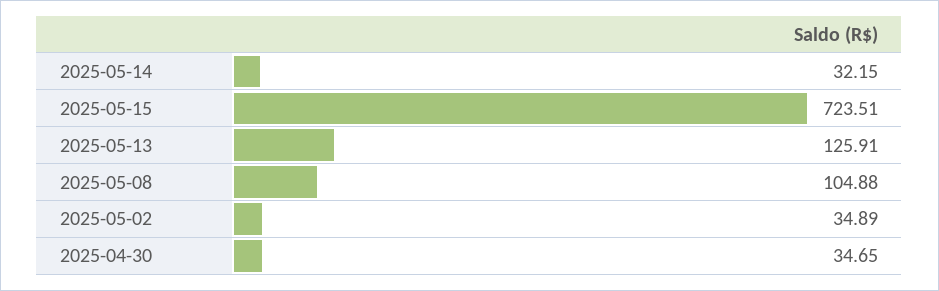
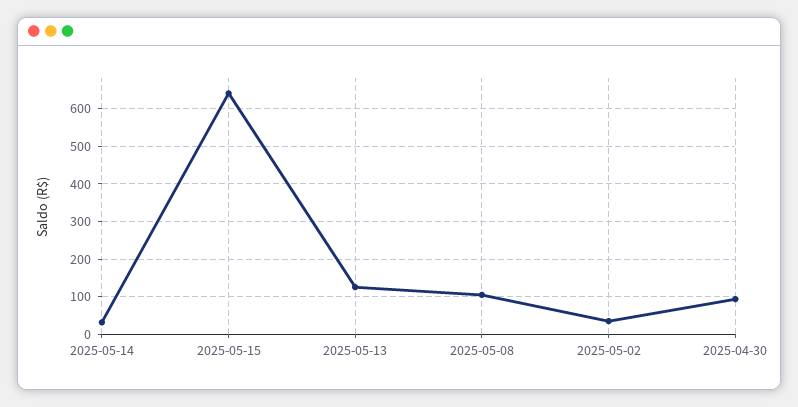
2025-05-15: 723.51 -> 640
2025-04-30: 34.65 -> 100

